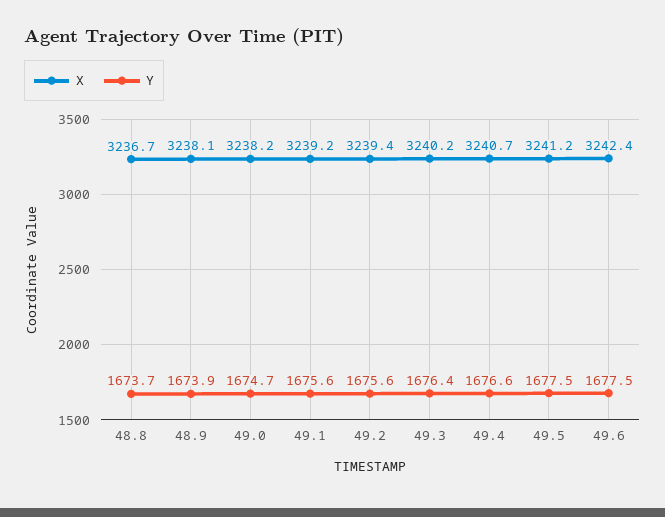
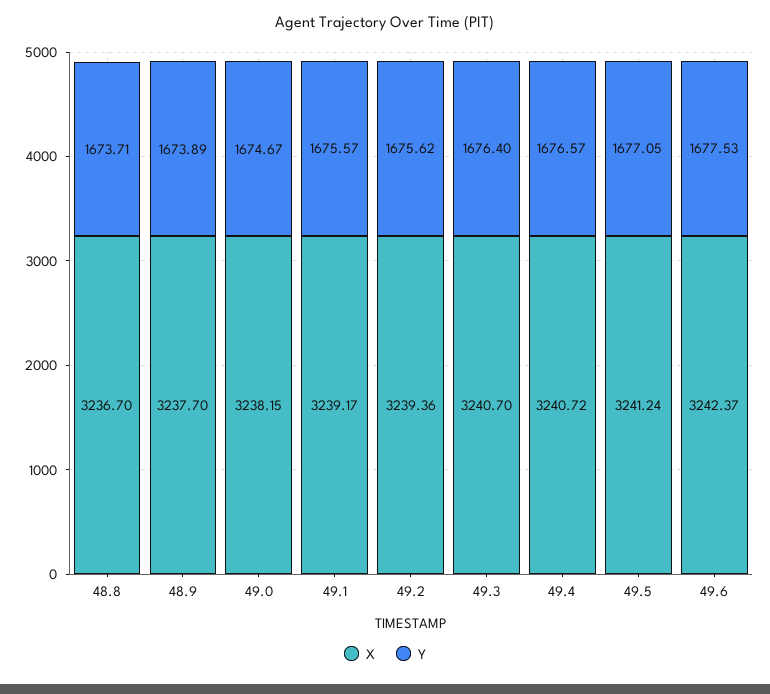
X, 48.9: 3238.1 -> 3237.7
X, 49.3: 3240.2 -> 3240.7
Y, 49.5: 1677.5 -> 1677.05

